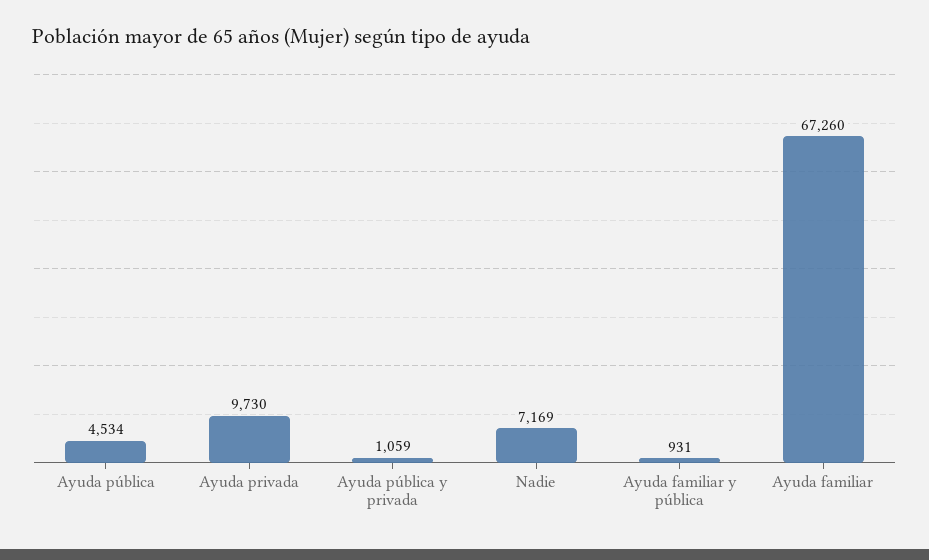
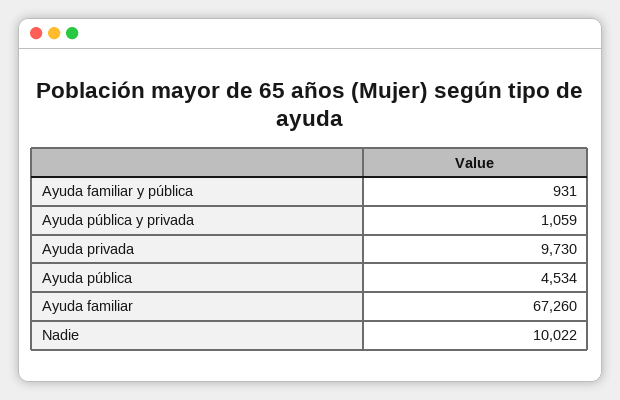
Nadie: 7169 -> 10022

